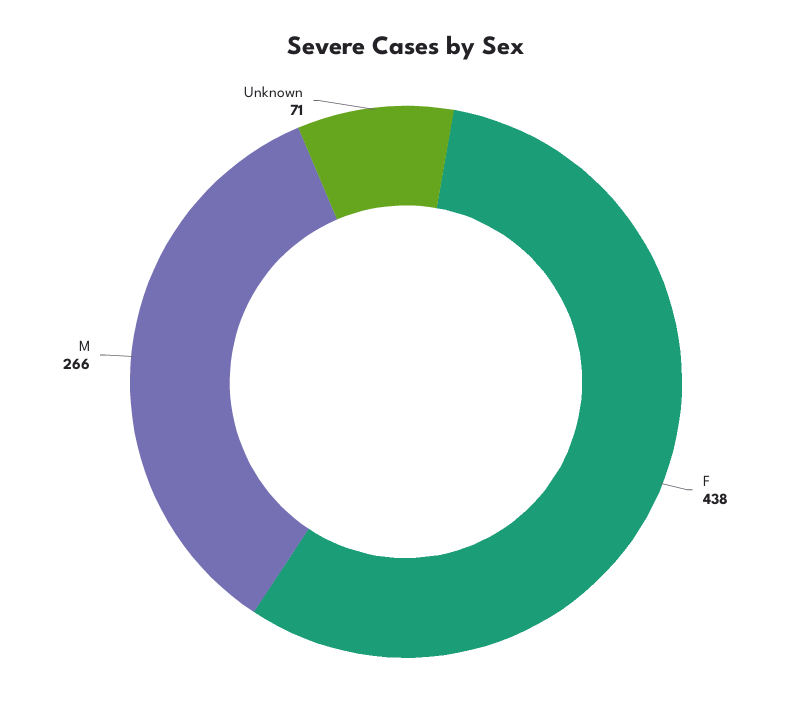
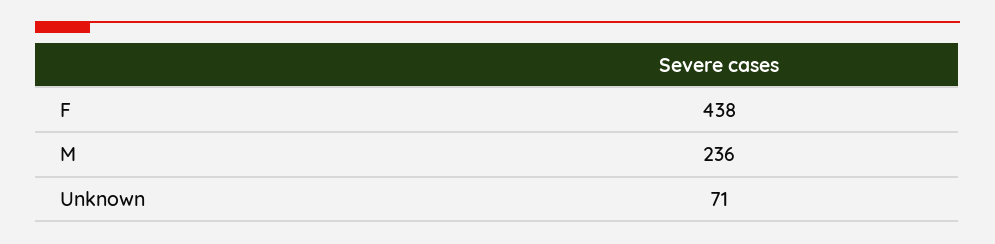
M: 266 -> 236

